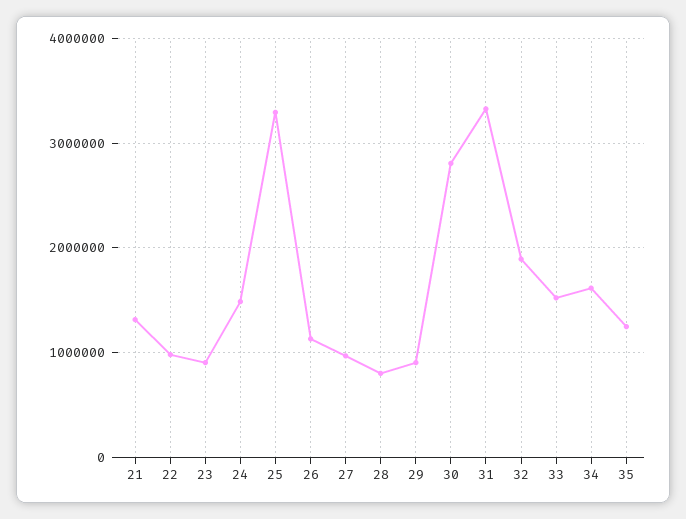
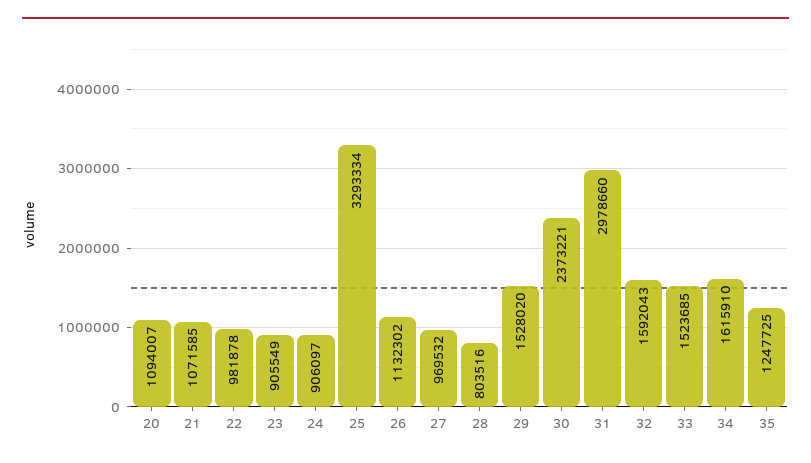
21: 1300000 -> 1071585
24: 1500000 -> 906097
29: 900000 -> 1528020
30: 2800000 -> 2373221
31: 3300000 -> 2978660
32: 1900000 -> 1592043
20: none -> 1094007

